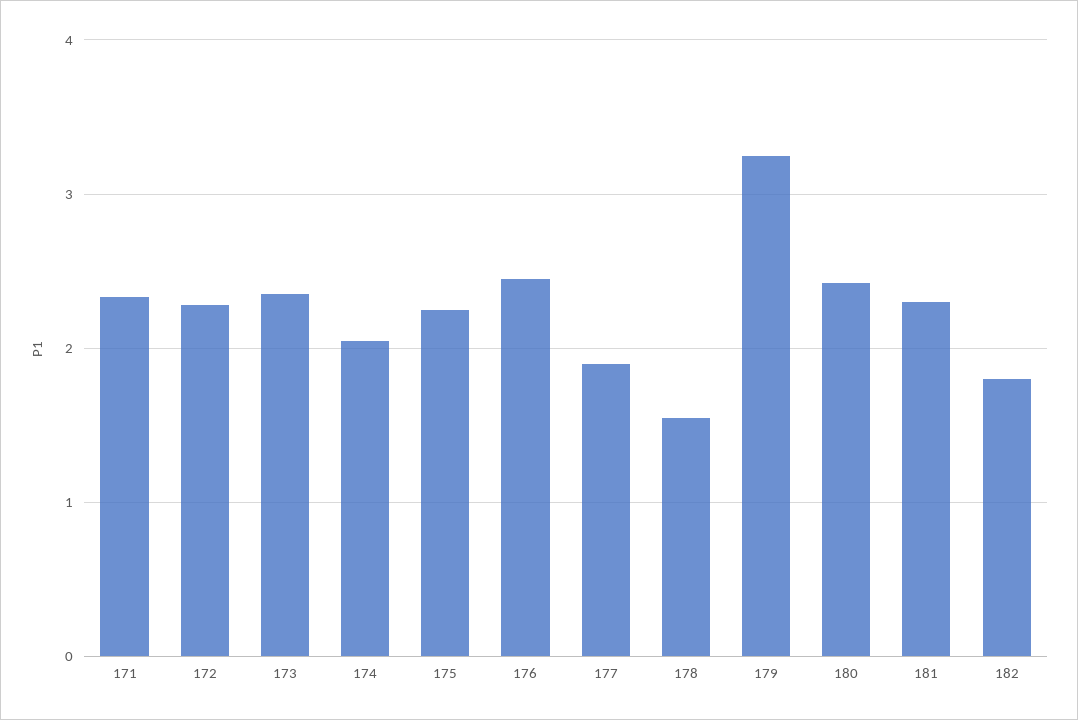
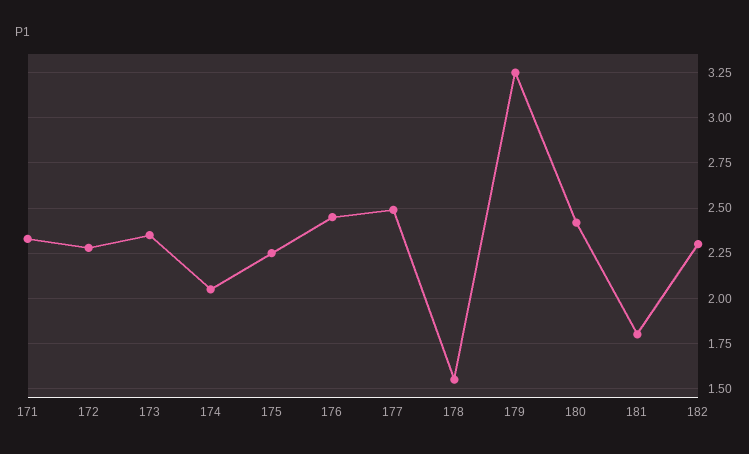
177: 1.9 -> 2.5
181: 2.3 -> 1.8
182: 1.8 -> 2.3

